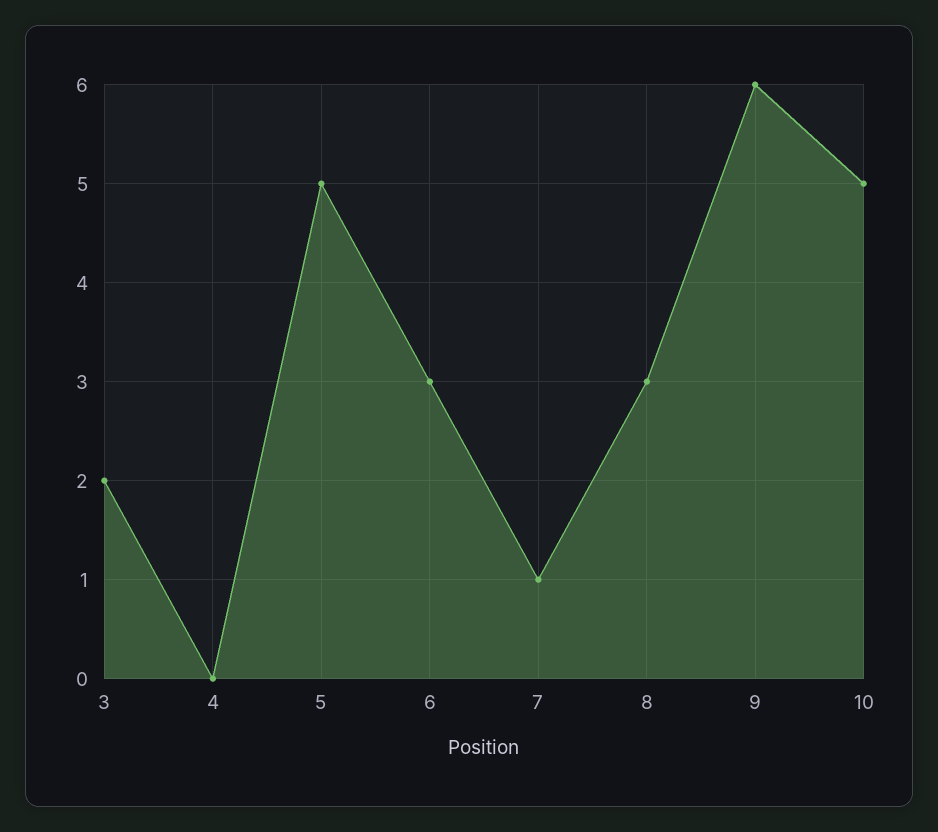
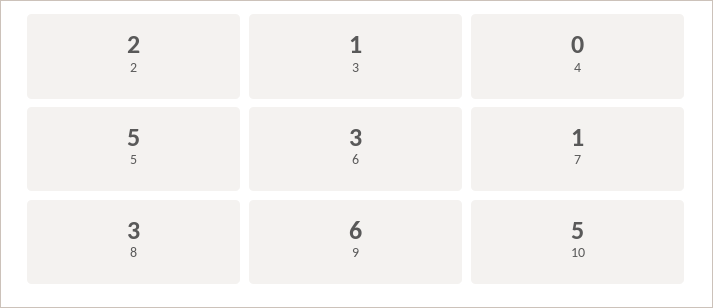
3: 2 -> 1
2: none -> 2

